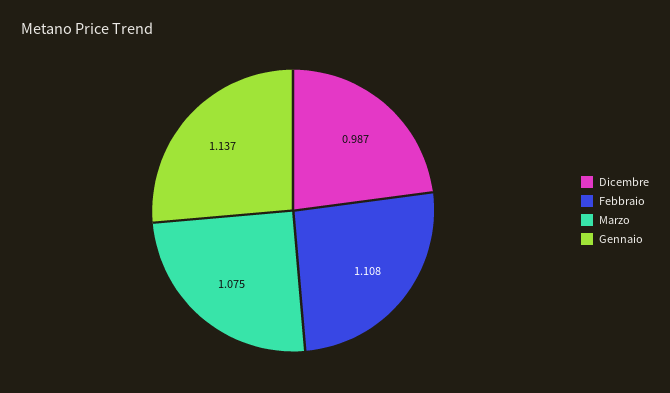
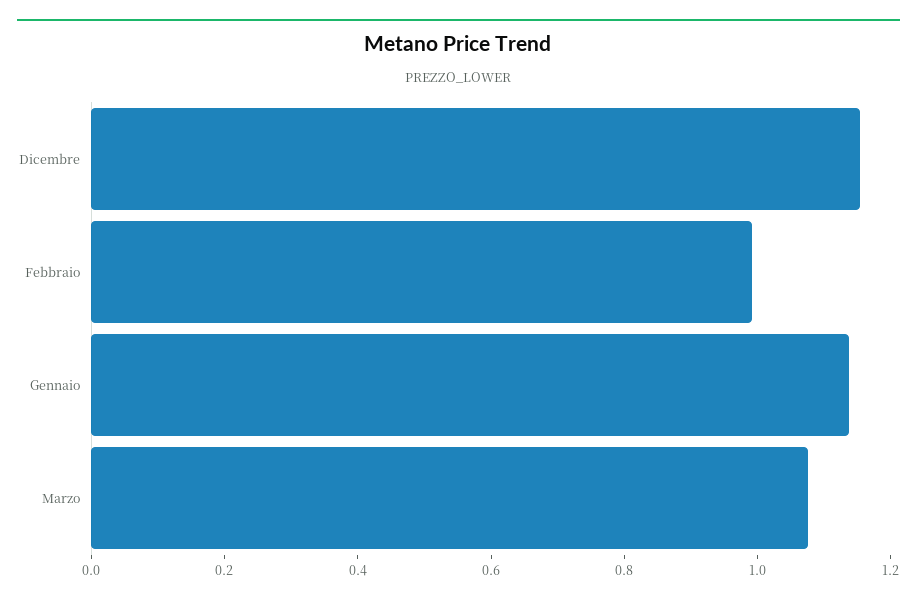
Dicembre: 0.987 -> 1.15
Febbraio: 1.108 -> 1

